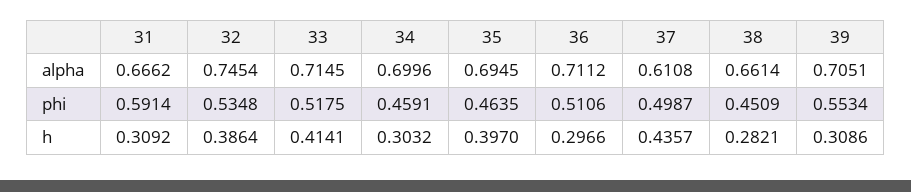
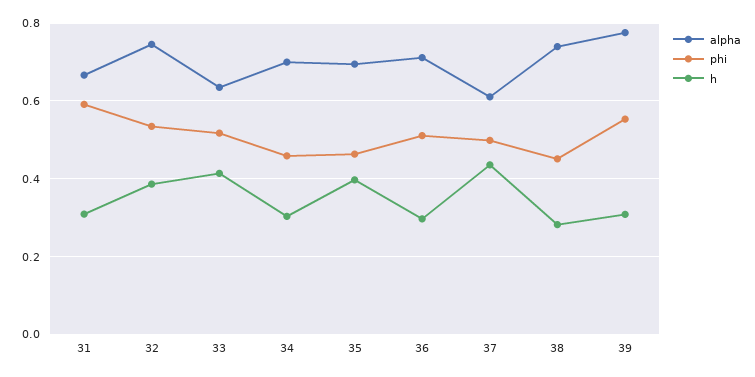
alpha, 33: 0.7145 -> 0.64
alpha, 38: 0.6614 -> 0.74
alpha, 39: 0.7051 -> 0.78

